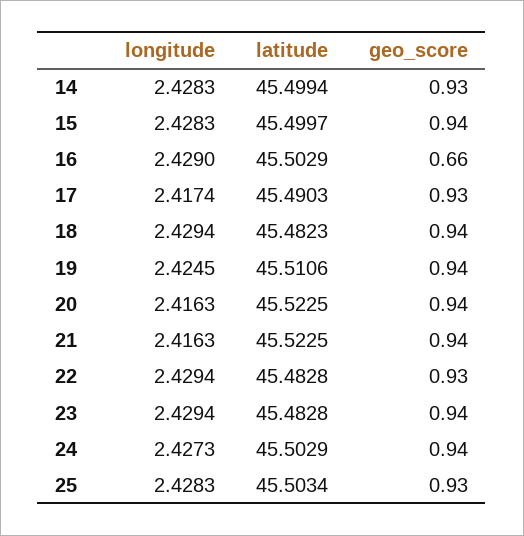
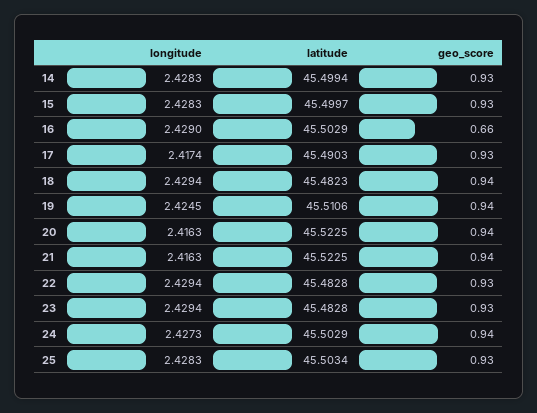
geo_score, 15: 0.94 -> 0.93
geo_score, 23: 0.94 -> 0.93

